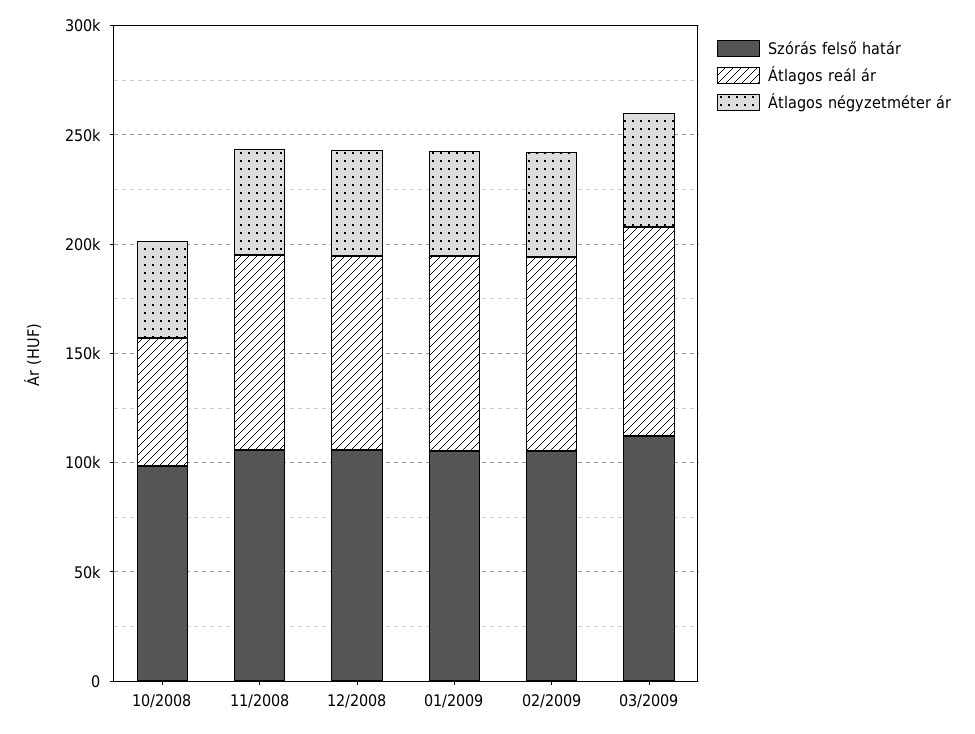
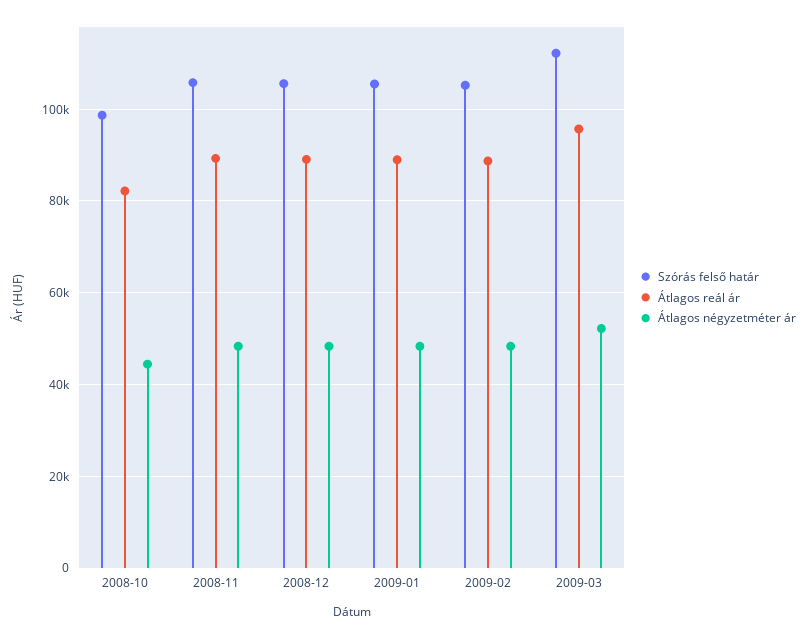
Átlagos reál ár, 10/2008: 60000 -> 82000

